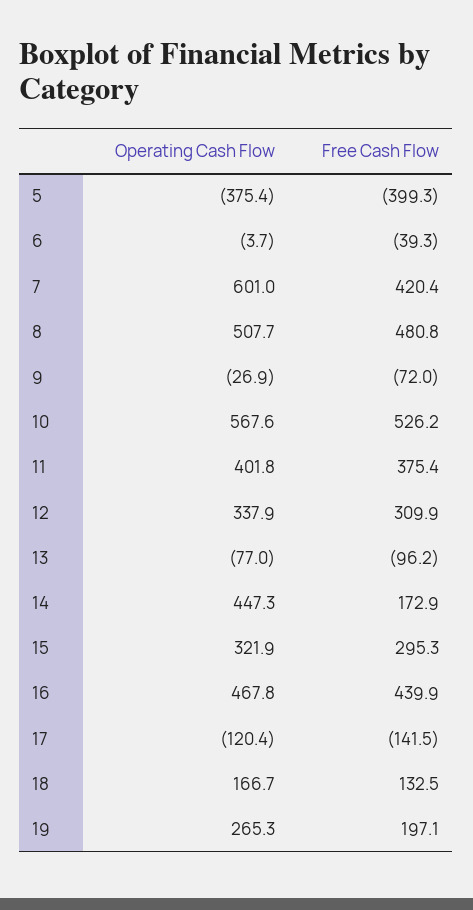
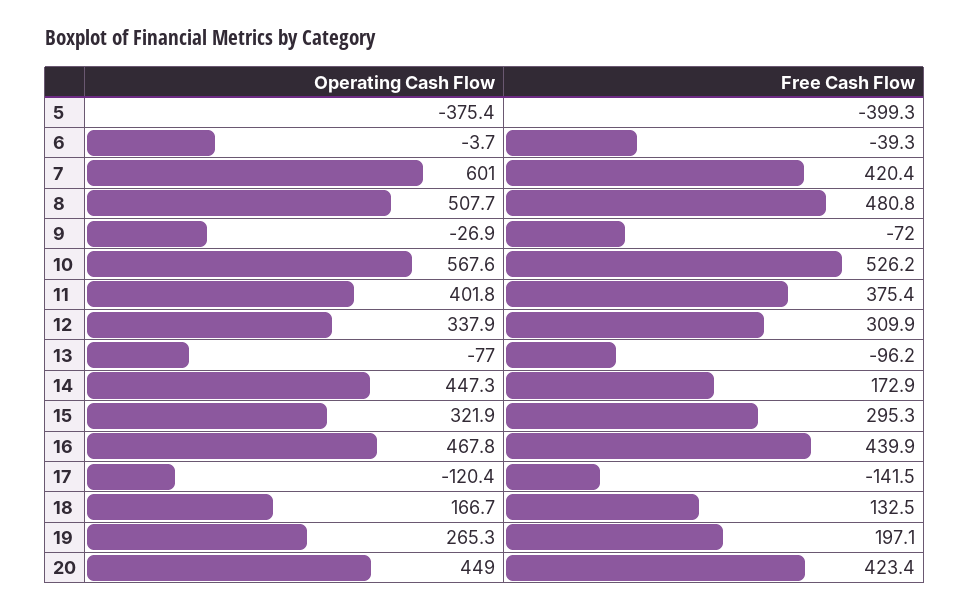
Operating Cash Flow, 20: none -> 449
Free Cash Flow, 20: none -> 423.4

